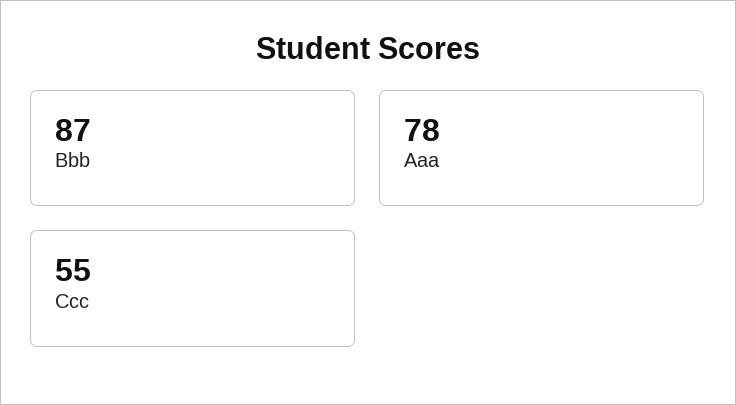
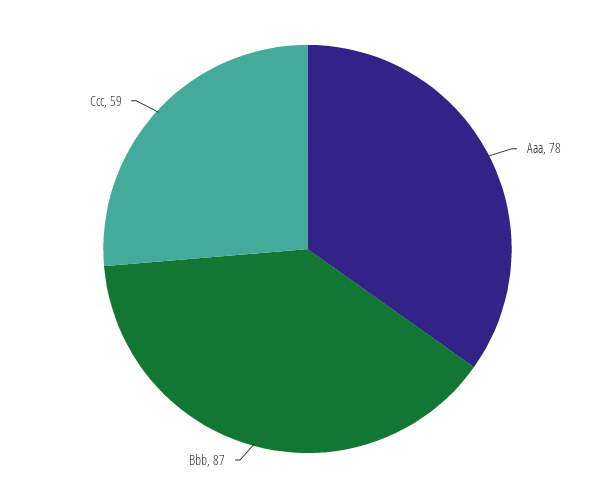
Ccc: 55 -> 59

